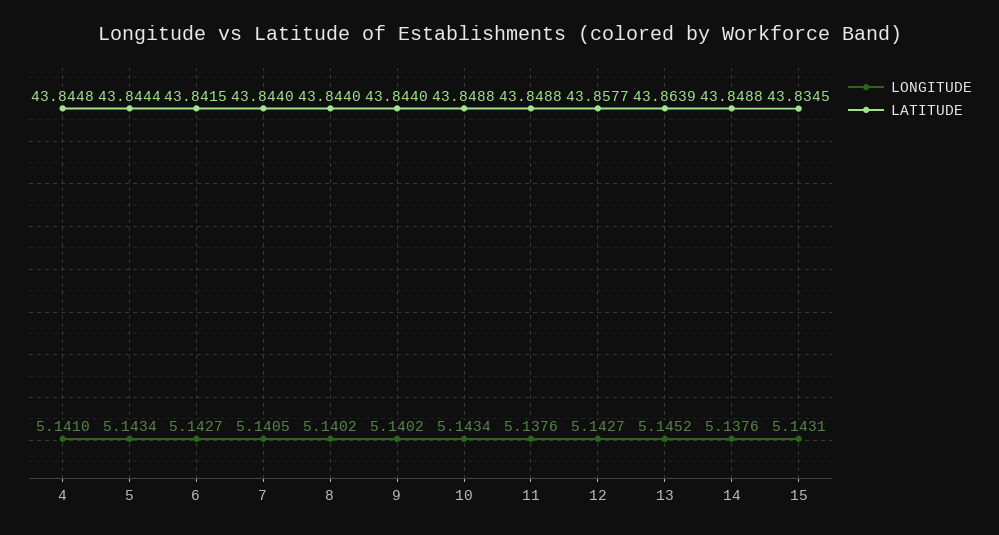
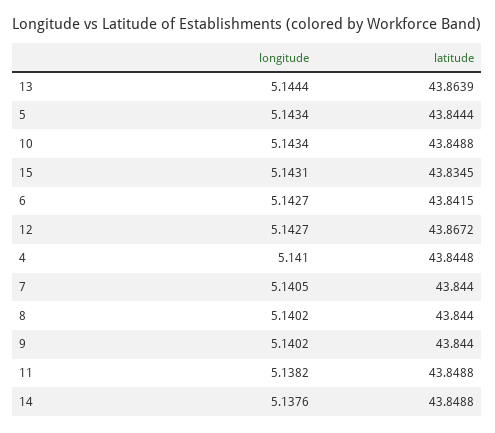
LONGITUDE, 11: 5.1376 -> 5.1382
LATITUDE, 12: 43.8577 -> 43.8672
LONGITUDE, 13: 5.1452 -> 5.1444

